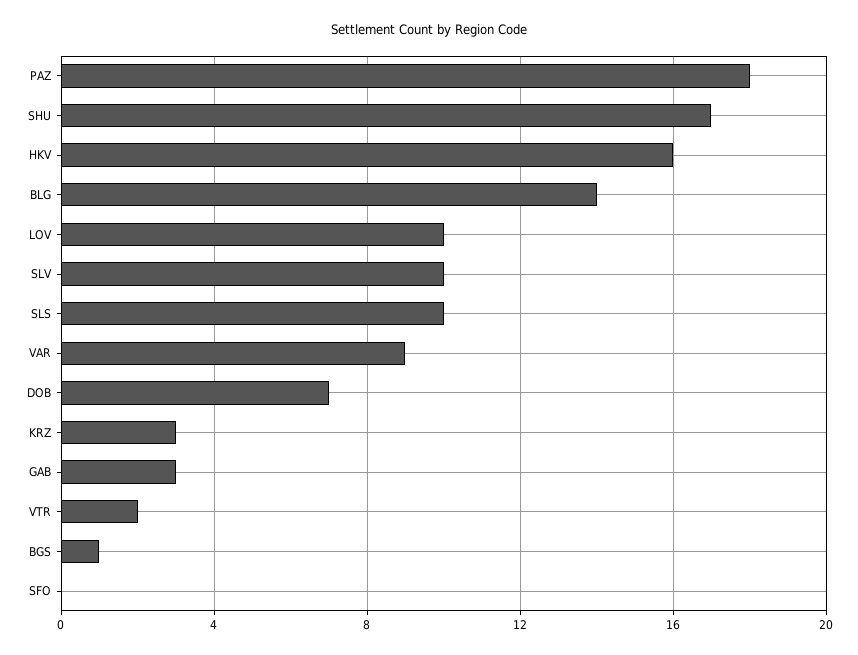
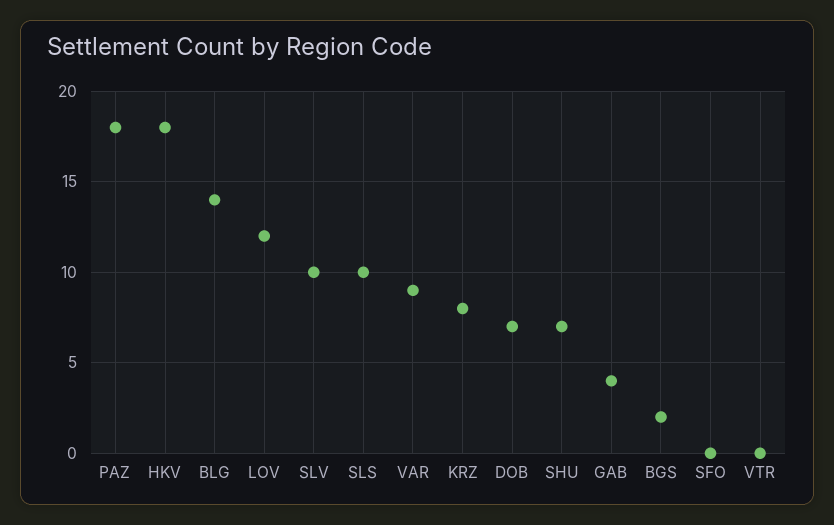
SHU: 17 -> 7
HKV: 16 -> 18
LOV: 10 -> 12
KRZ: 3 -> 8
GAB: 3 -> 4
VTR: 2 -> 0
BGS: 1 -> 2

